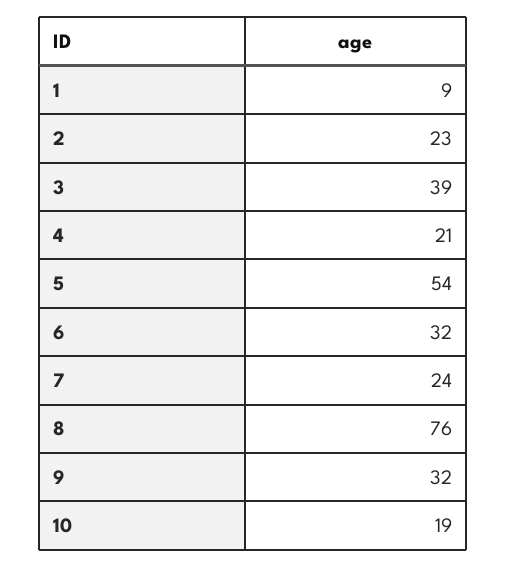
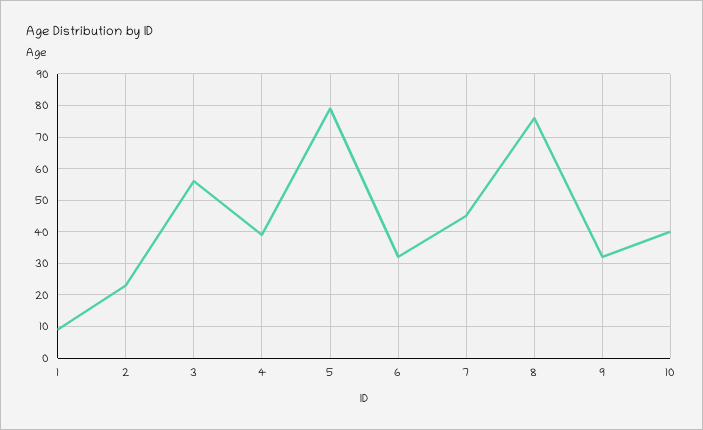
3: 39 -> 55
4: 21 -> 40
5: 54 -> 80
7: 24 -> 45
10: 19 -> 40

